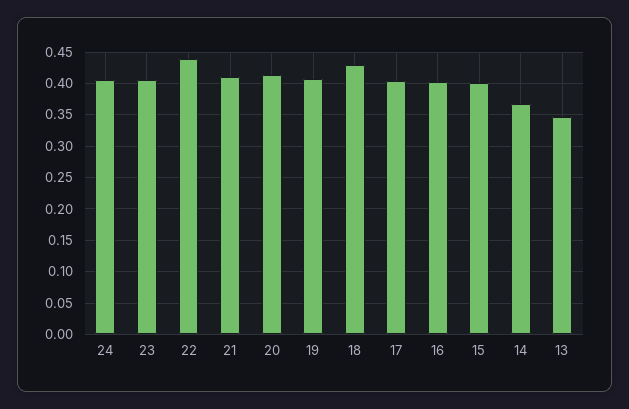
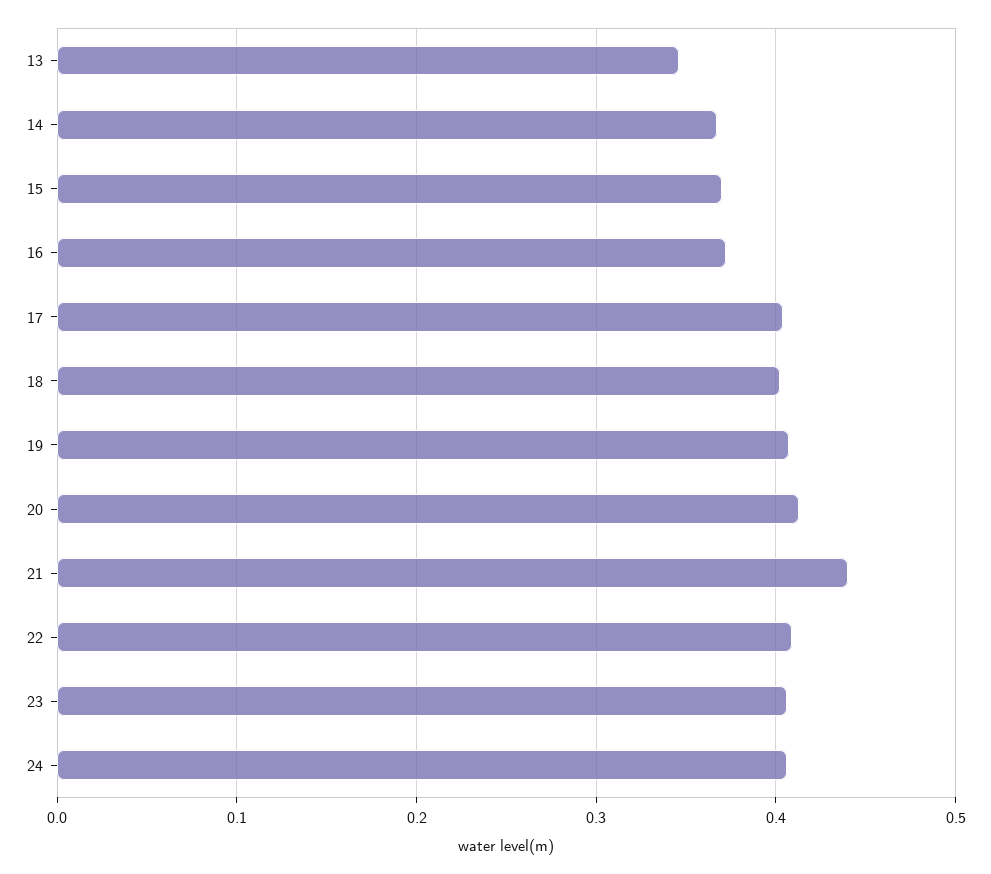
22: 0.44 -> 0.41
21: 0.41 -> 0.44
18: 0.43 -> 0.4
16: 0.4 -> 0.37
15: 0.4 -> 0.37

